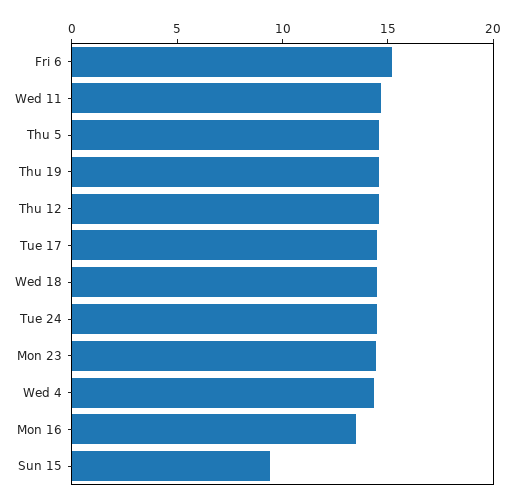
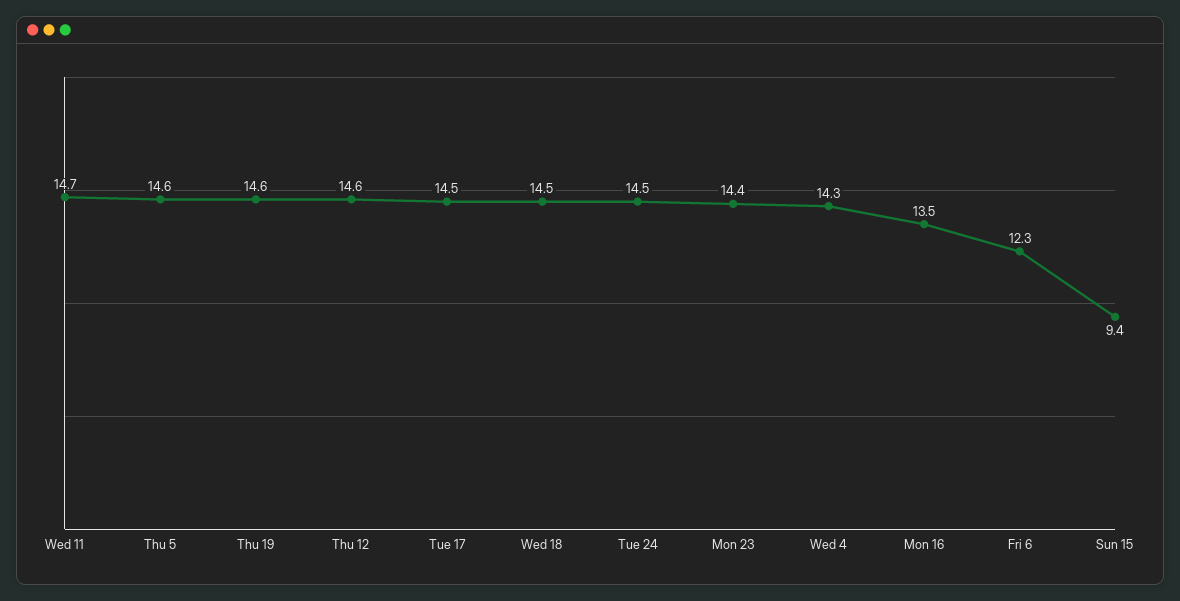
Fri 6: 15 -> 12.3

